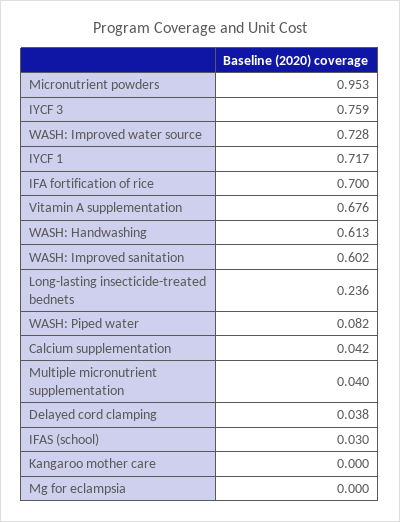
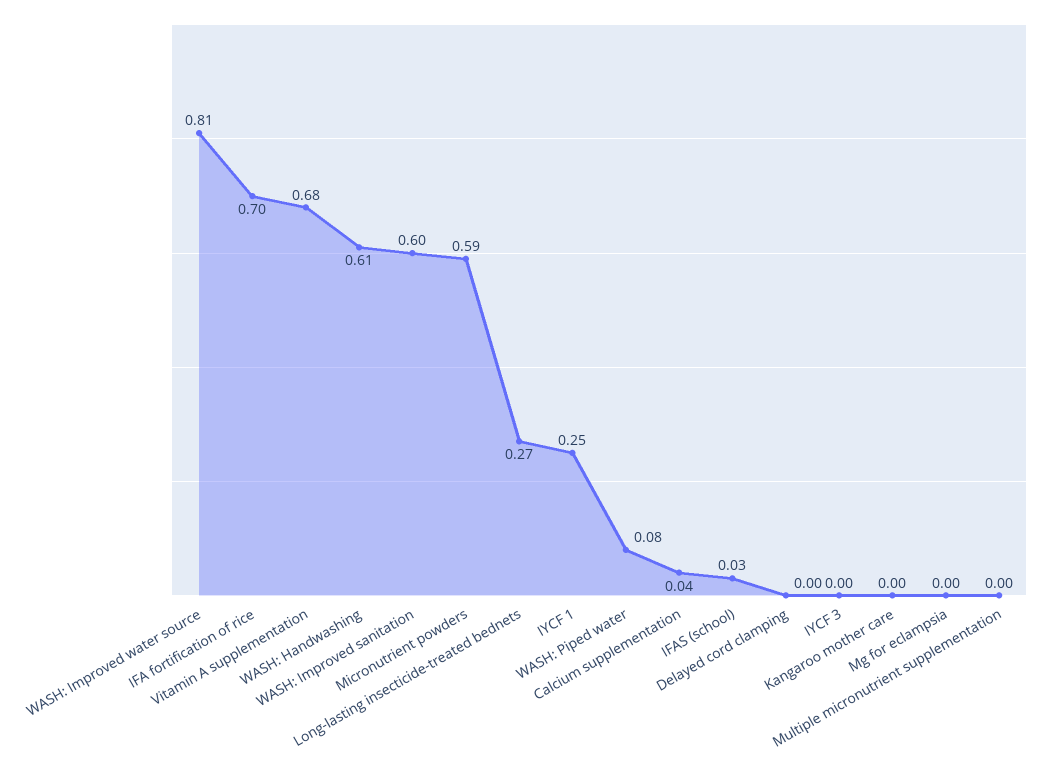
Micronutrient powders: 0.953 -> 0.59
IYCF 3: 0.759 -> 0
WASH: Improved water source: 0.728 -> 0.81
IYCF 1: 0.717 -> 0.25
Long-lasting insecticide-treated bednets: 0.236 -> 0.27
Multiple micronutrient supplementation: 0.04 -> 0
Delayed cord clamping: 0.038 -> 0

